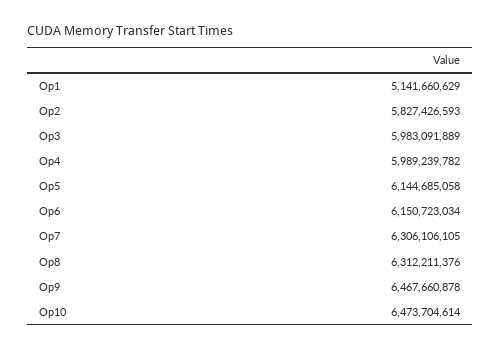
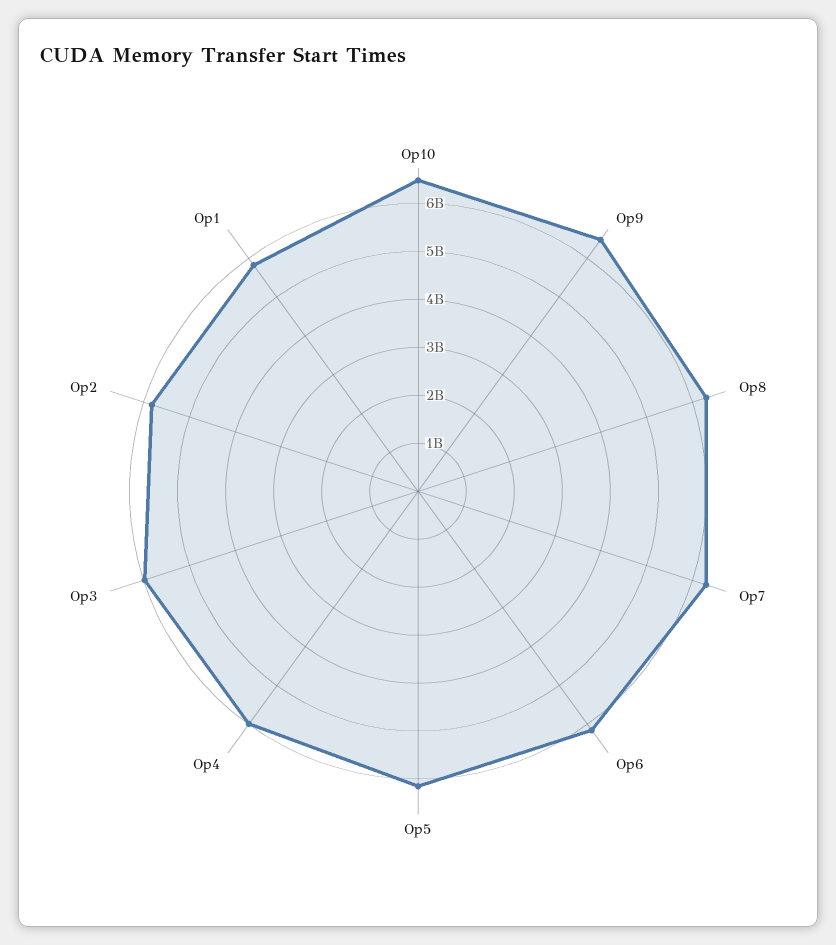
Op1: 5141660629 -> 5800000000

